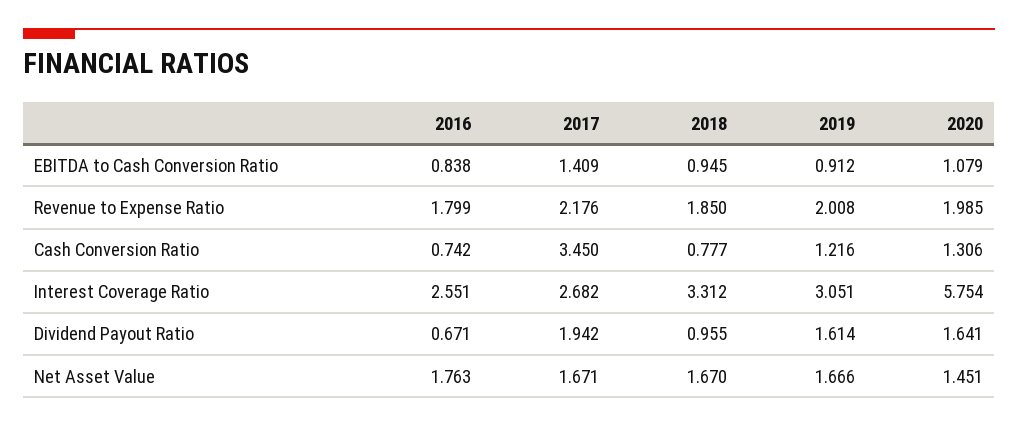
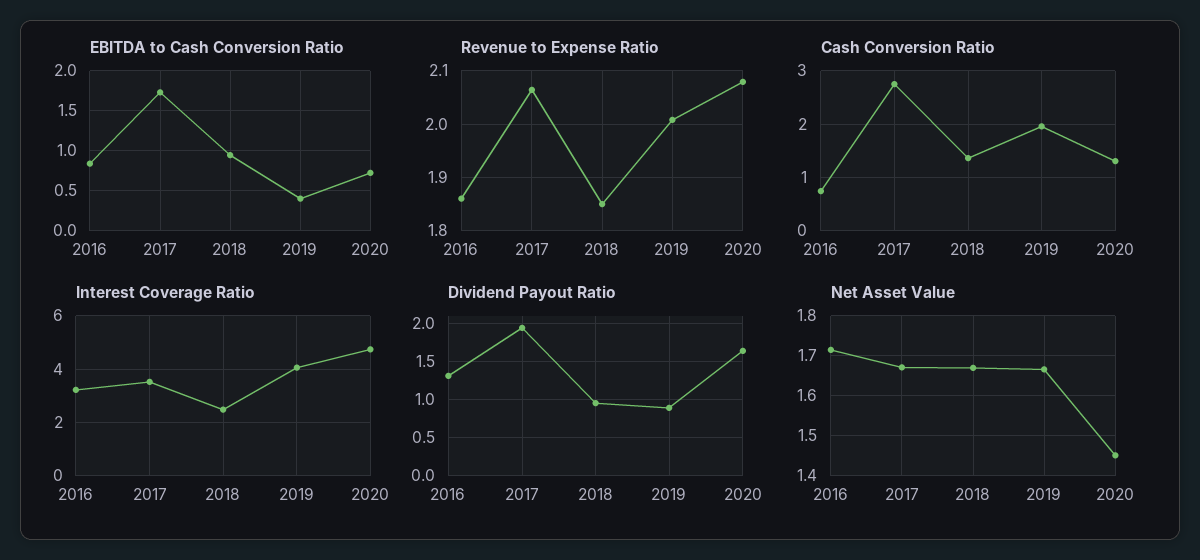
EBITDA to Cash Conversion Ratio, 2017: 1.409 -> 1.7
EBITDA to Cash Conversion Ratio, 2019: 0.912 -> 0.4
EBITDA to Cash Conversion Ratio, 2020: 1.079 -> 0.7
Revenue to Expense Ratio, 2016: 1.799 -> 1.86
Revenue to Expense Ratio, 2017: 2.176 -> 2.06
Revenue to Expense Ratio, 2020: 1.985 -> 2.08
Cash Conversion Ratio, 2017: 3.45 -> 2.8
Cash Conversion Ratio, 2018: 0.777 -> 1.4
Cash Conversion Ratio, 2019: 1.216 -> 2
Interest Coverage Ratio, 2016: 2.551 -> 3.25
Interest Coverage Ratio, 2017: 2.682 -> 3.5
Interest Coverage Ratio, 2018: 3.312 -> 2.5
Interest Coverage Ratio, 2019: 3.051 -> 4
Interest Coverage Ratio, 2020: 5.754 -> 4.75
Dividend Payout Ratio, 2016: 0.671 -> 1.3
Dividend Payout Ratio, 2019: 1.614 -> 0.9
Net Asset Value, 2016: 1.763 -> 1.72

